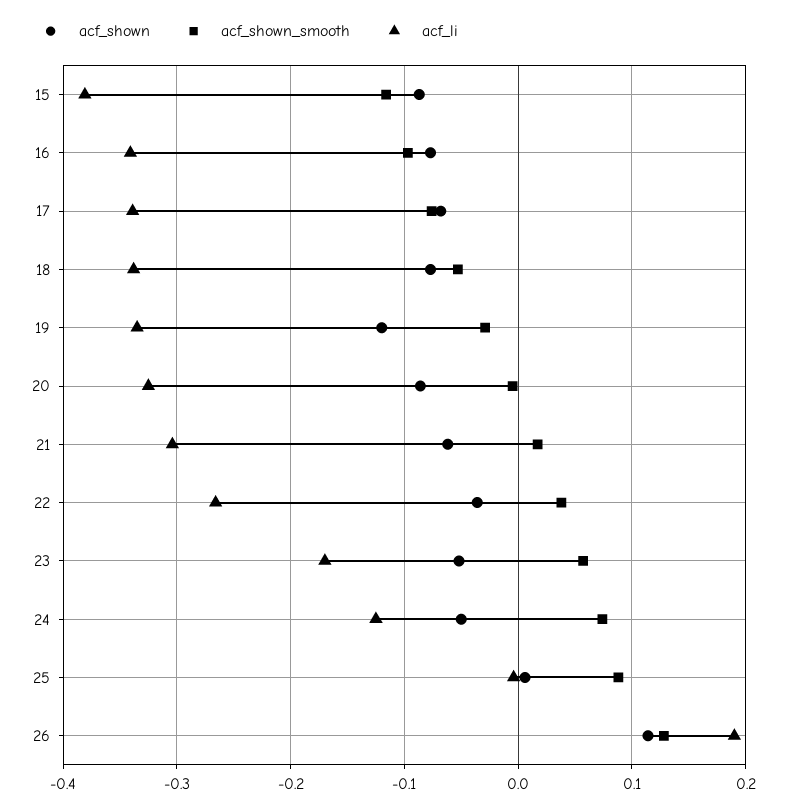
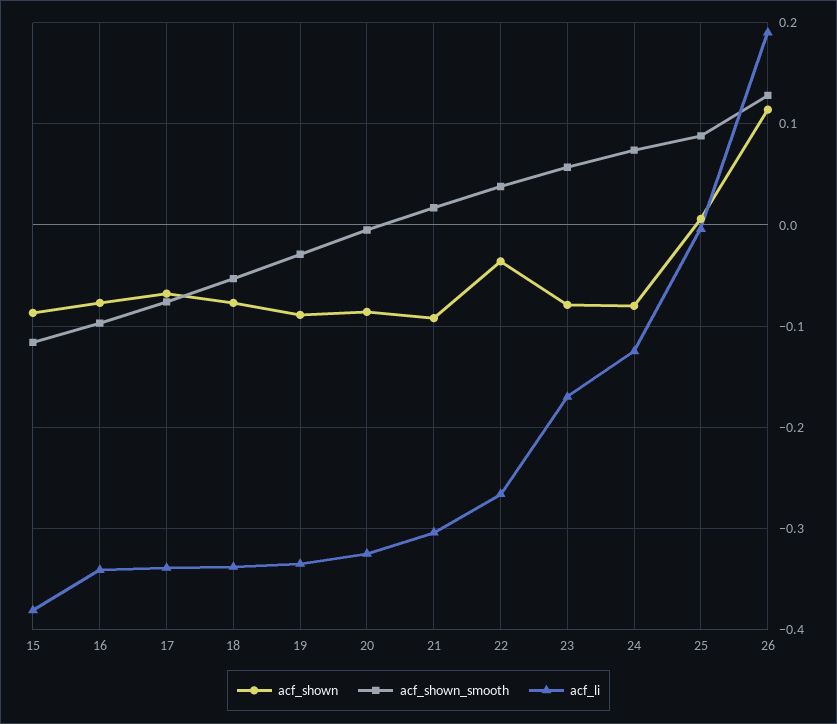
acf_shown, 19: -0.12 -> -0.09
acf_shown, 21: -0.06 -> -0.09
acf_shown, 23: -0.05 -> -0.08
acf_shown, 24: -0.05 -> -0.08

